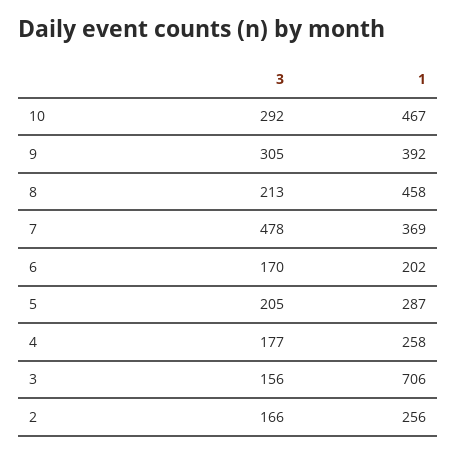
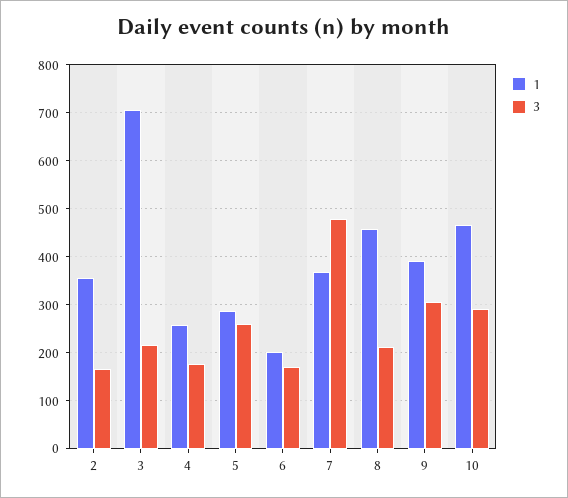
3, 5: 205 -> 260
3, 3: 156 -> 220
1, 2: 256 -> 360

